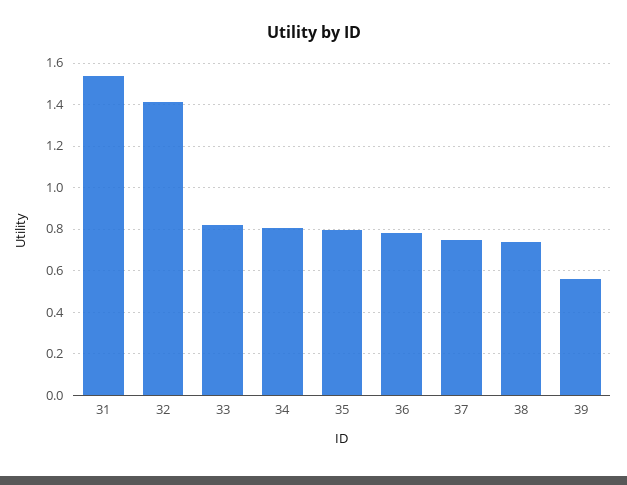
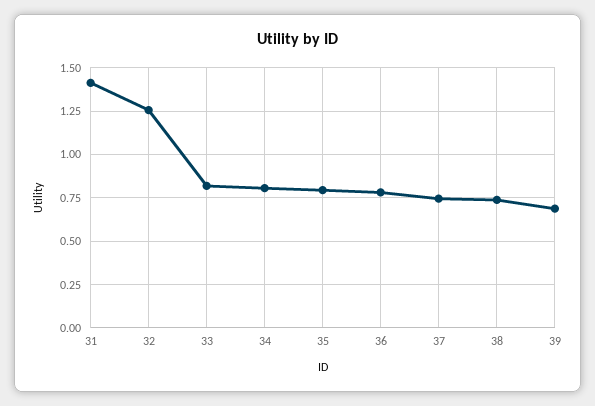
31: 1.55 -> 1.4
32: 1.4 -> 1.25
39: 0.55 -> 0.7

